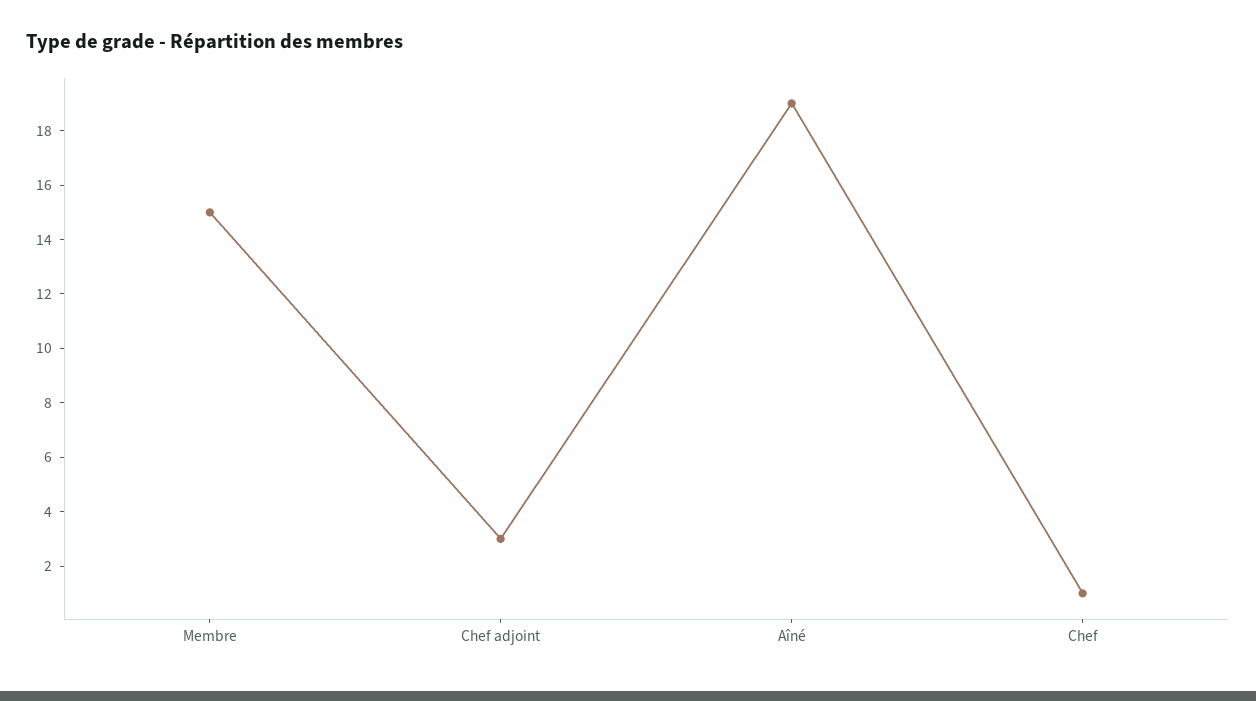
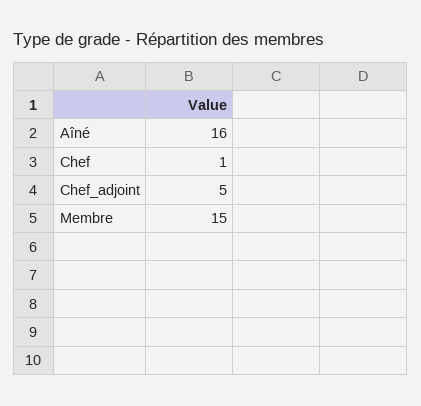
Chef adjoint: 3 -> 5
Aîné: 19 -> 16

